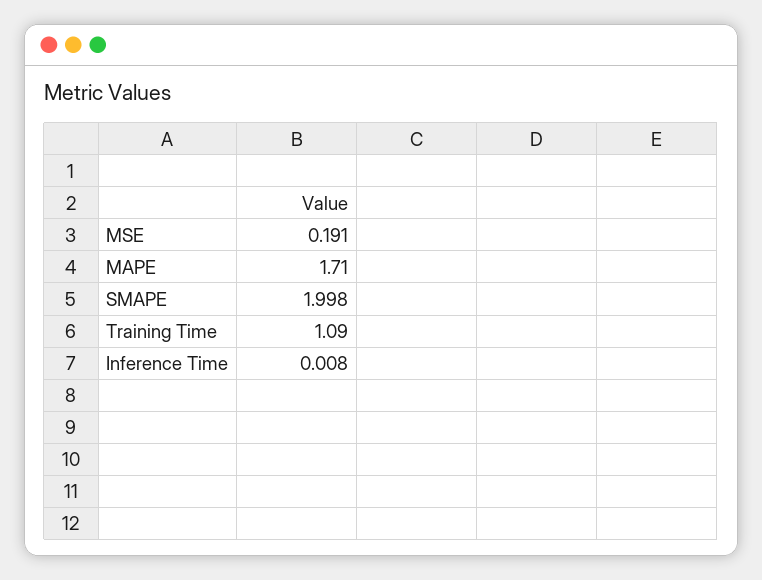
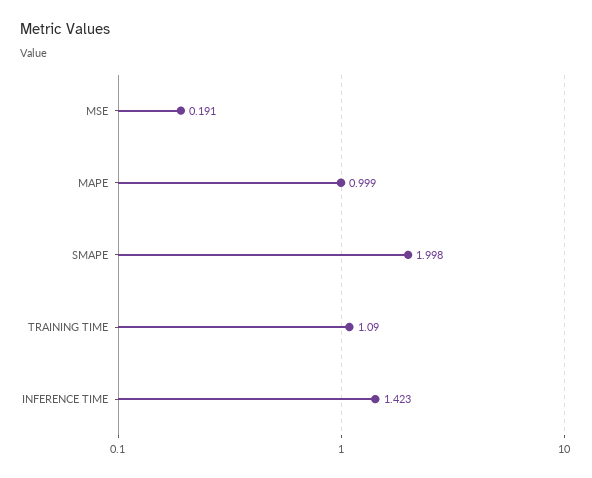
MAPE: 1.71 -> 0.999
Inference Time: 0.008 -> 1.423

